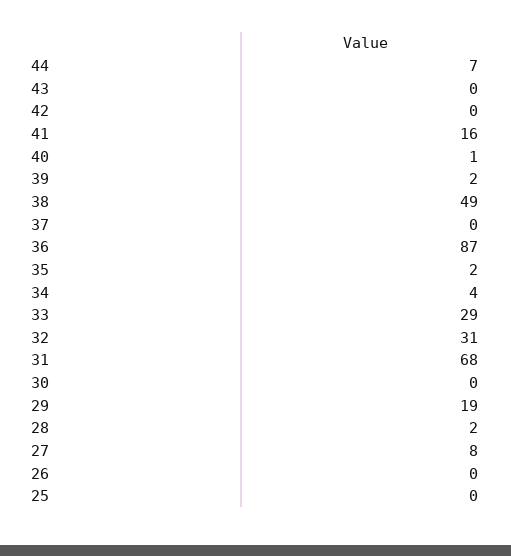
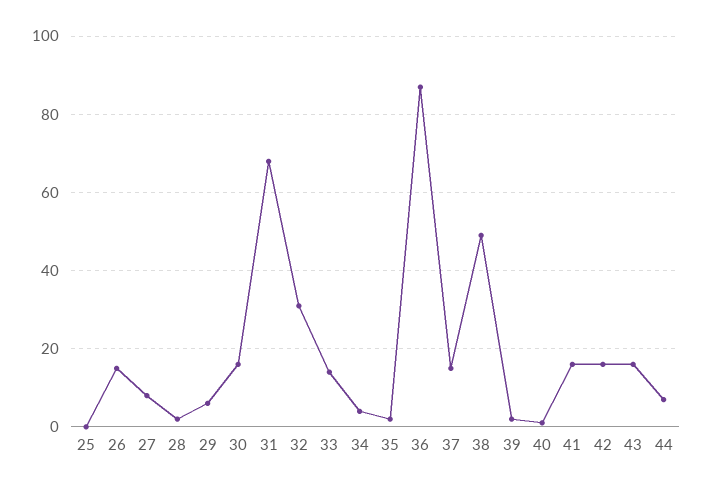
43: 0 -> 15
42: 0 -> 15
37: 0 -> 15
33: 29 -> 15
30: 0 -> 15
29: 19 -> 5
26: 0 -> 15

